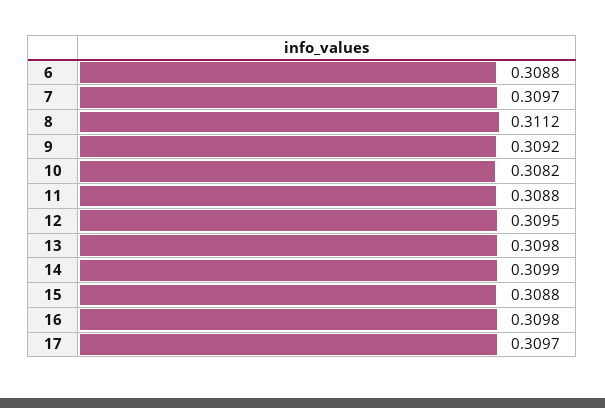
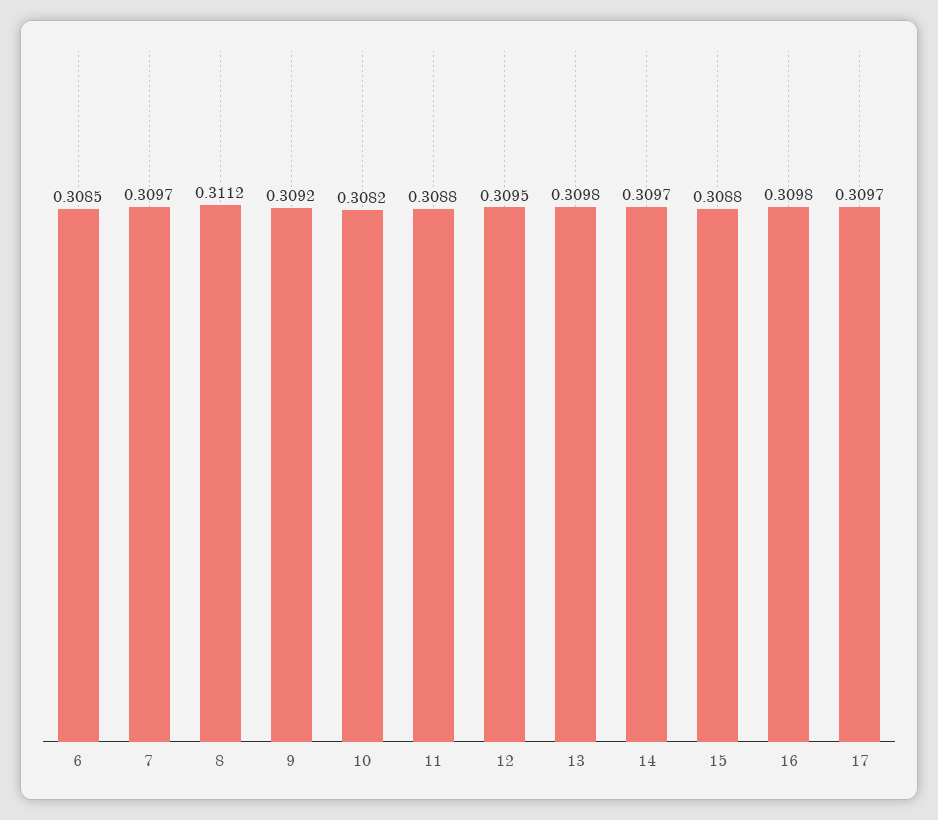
6: 0.3088 -> 0.3085
14: 0.3099 -> 0.3097

